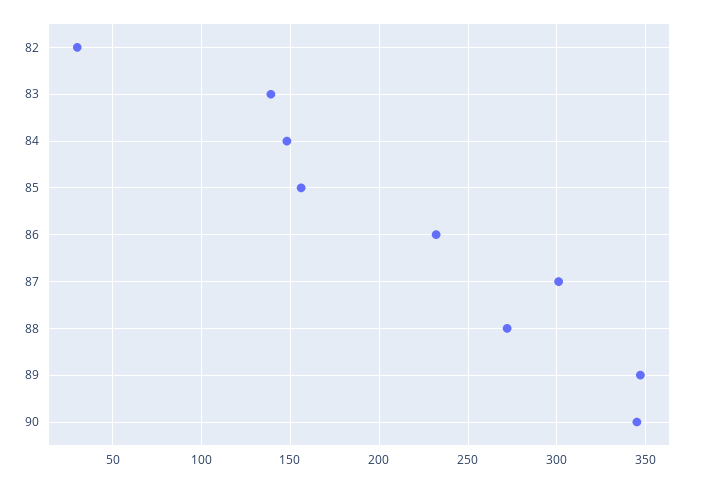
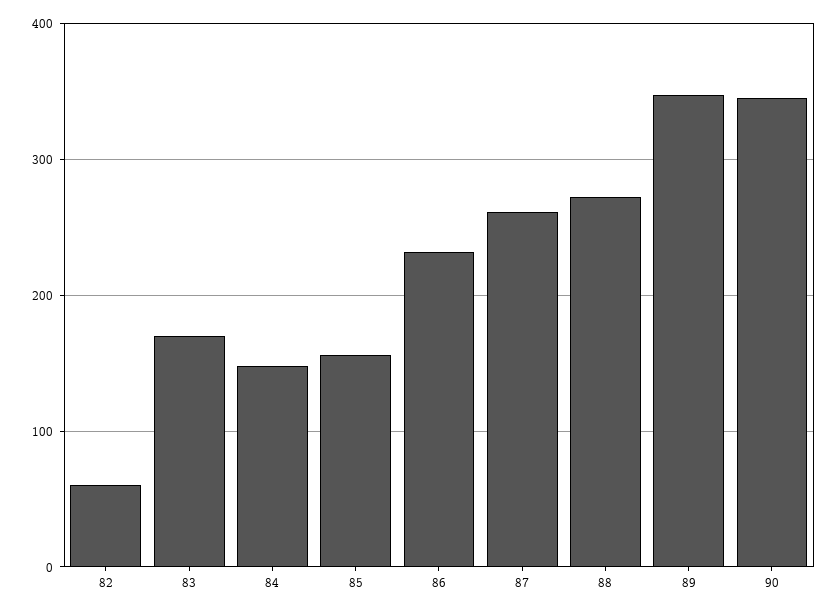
82: 30 -> 60
83: 140 -> 170
87: 300 -> 260

